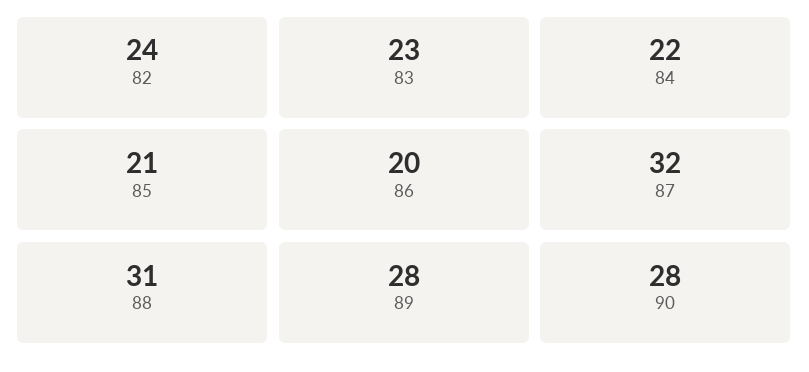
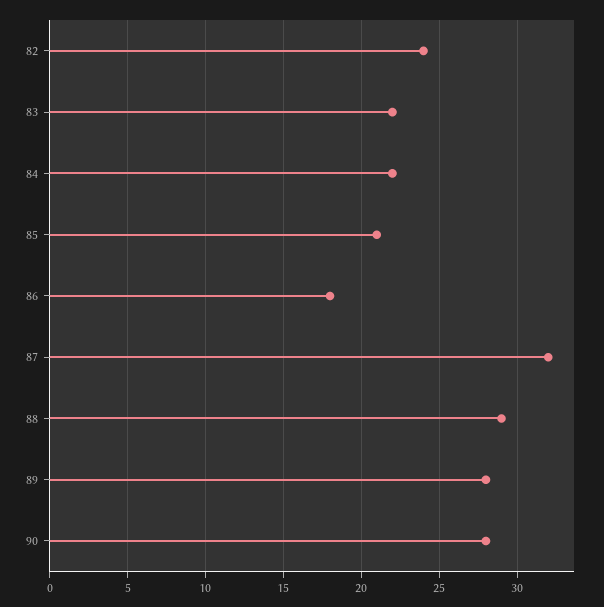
83: 23 -> 22
86: 20 -> 18
88: 31 -> 29

